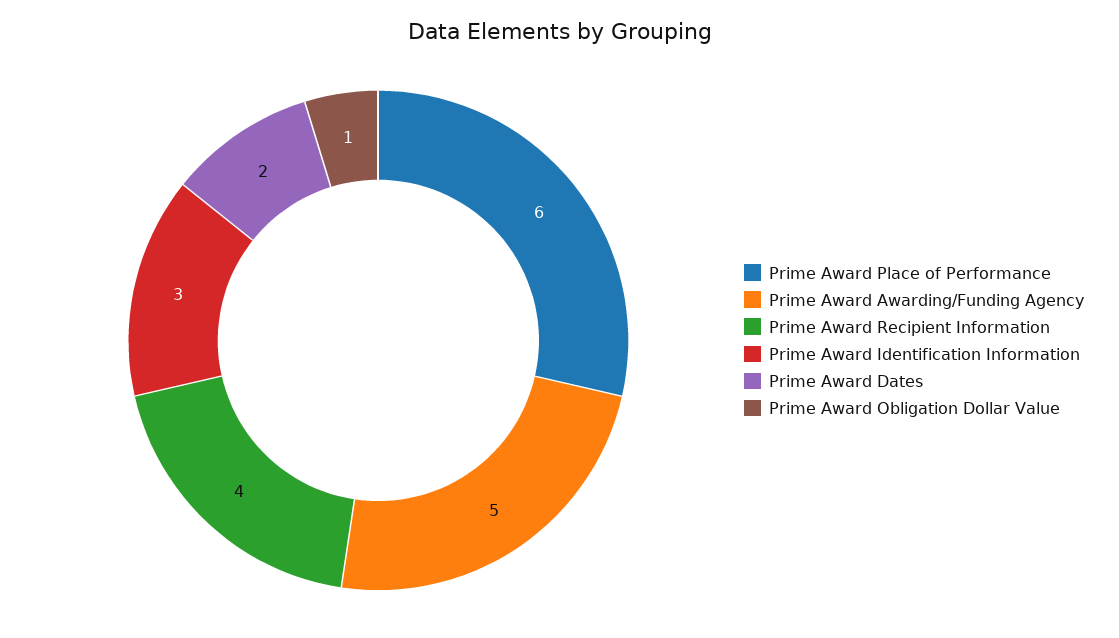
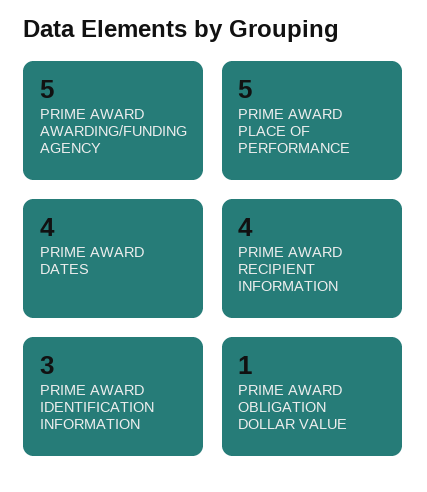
Prime Award Place of Performance: 6 -> 5
Prime Award Dates: 2 -> 4

